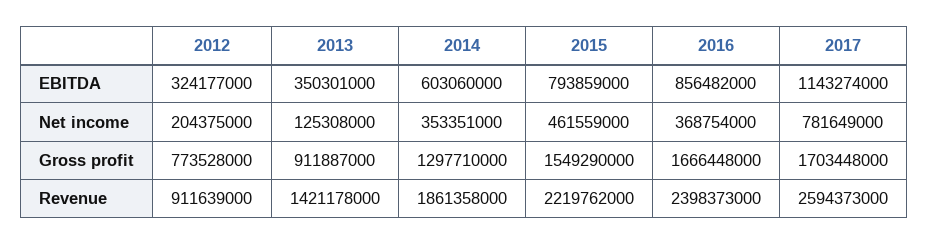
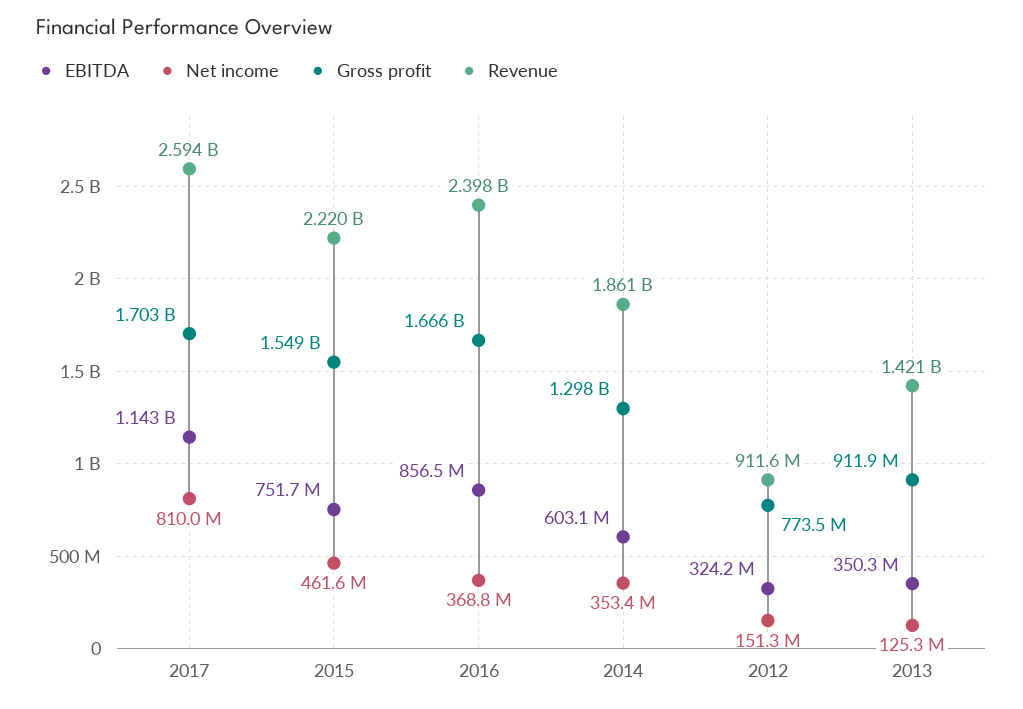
EBITDA, 2015: 793859000 -> 751700000
Net income, 2012: 204375000 -> 151300000
Net income, 2017: 781649000 -> 810000000

